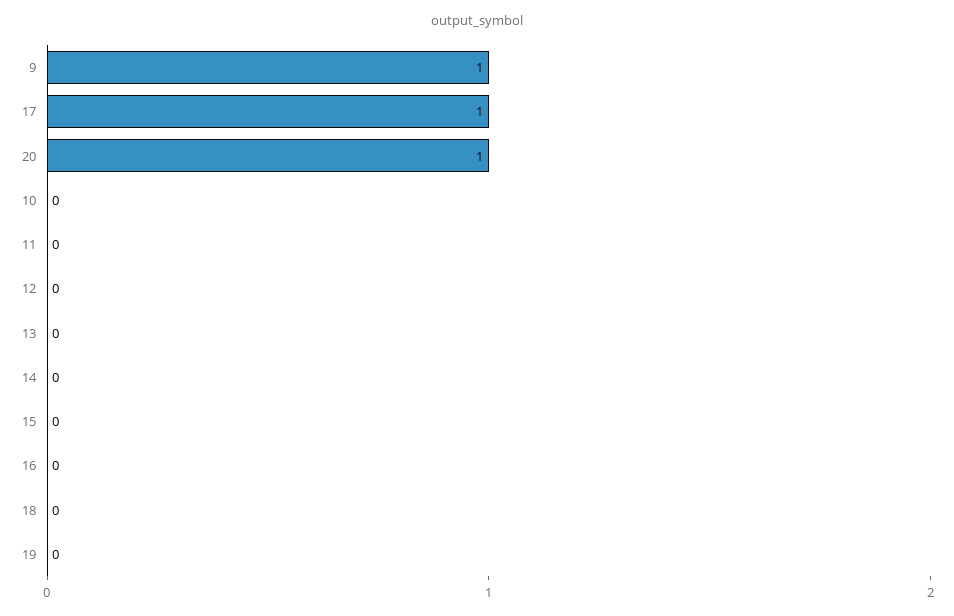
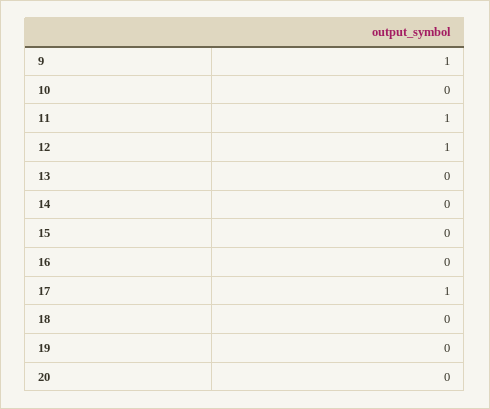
20: 1 -> 0
11: 0 -> 1
12: 0 -> 1

